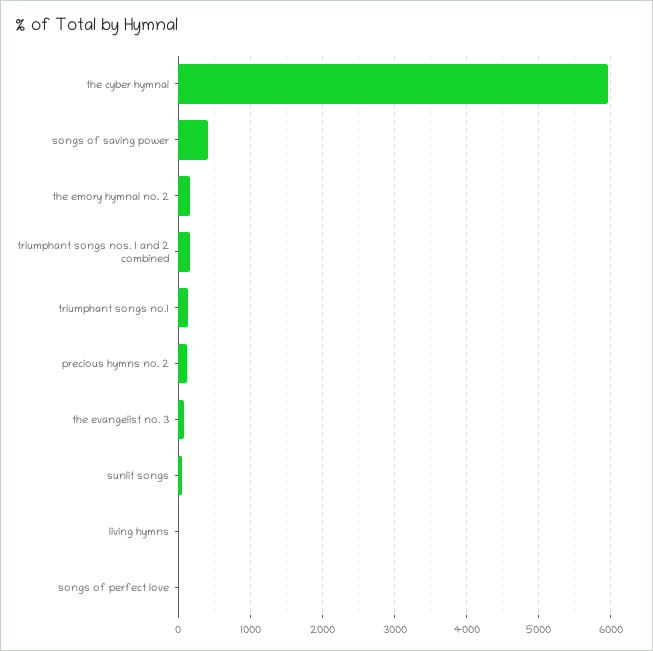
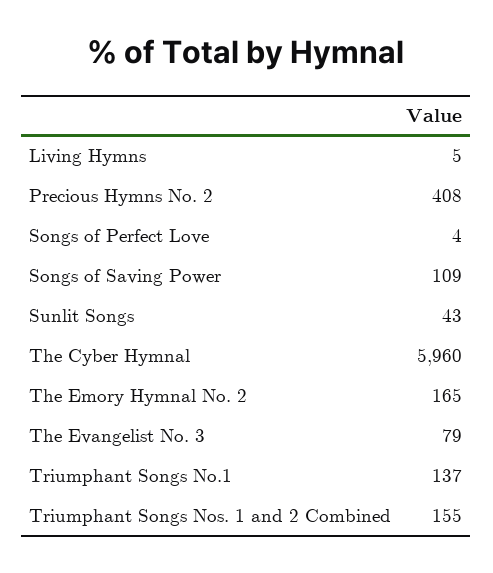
songs of saving power: 400 -> 109
precious hymns no. 2: 100 -> 408

